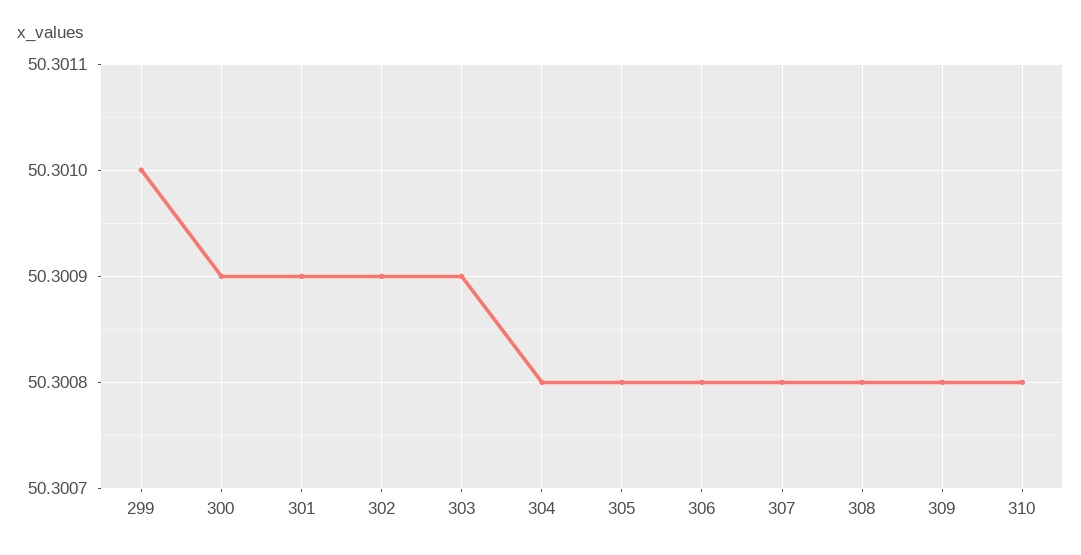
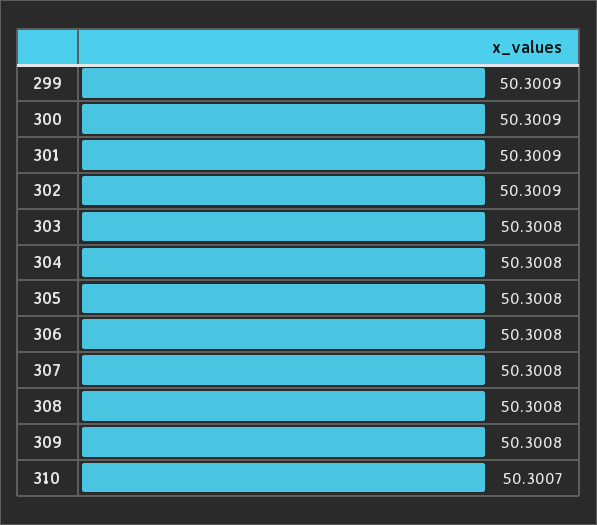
299: 50.301 -> 50.3009
303: 50.3009 -> 50.3008
310: 50.3008 -> 50.3007

